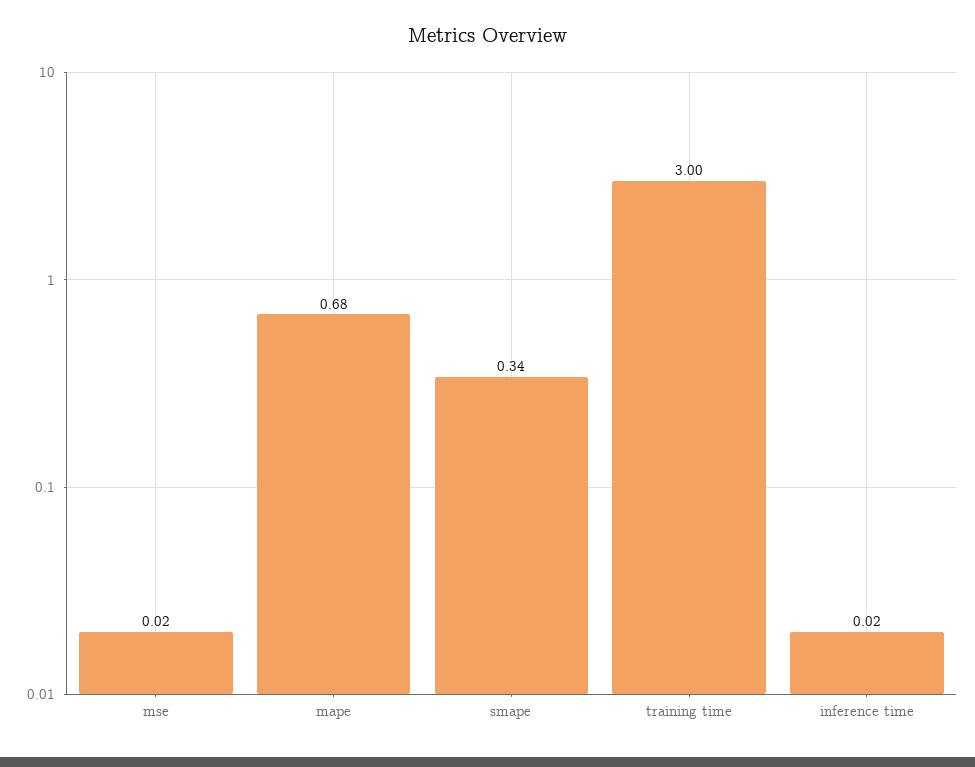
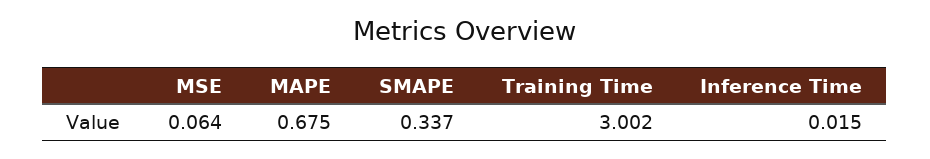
mse: 0.02 -> 0.064

